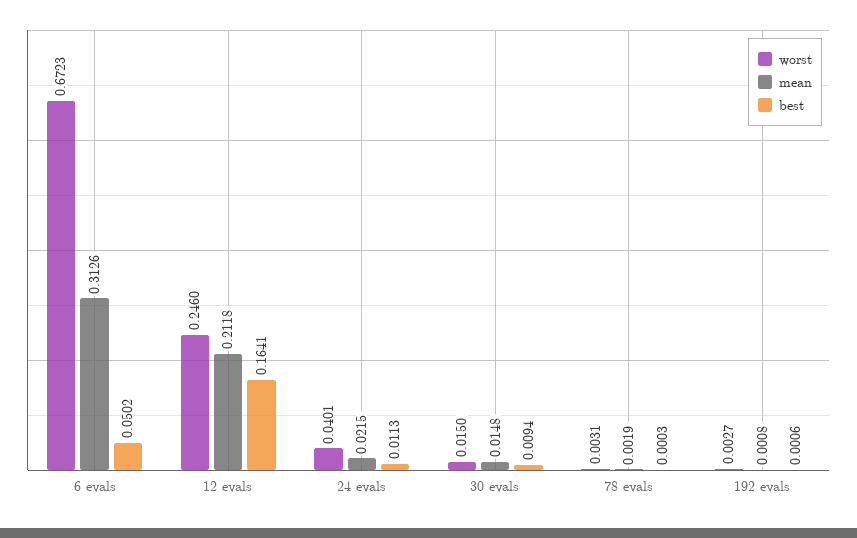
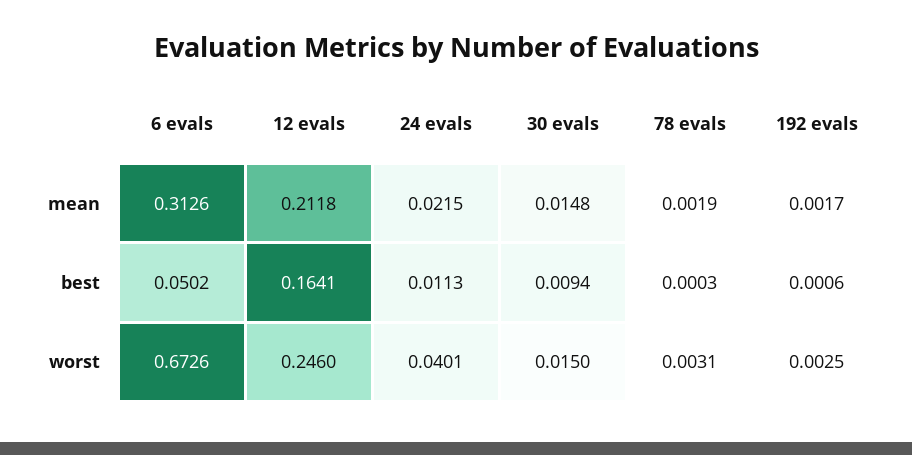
worst, 6 evals: 0.6723 -> 0.6726
worst, 192 evals: 0.0027 -> 0.0025
mean, 192 evals: 0.0008 -> 0.0017

